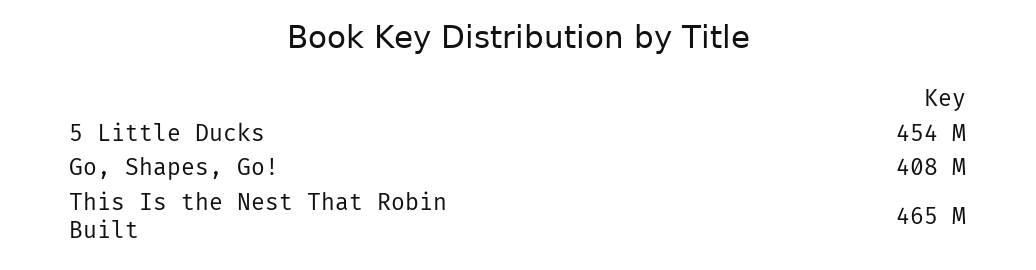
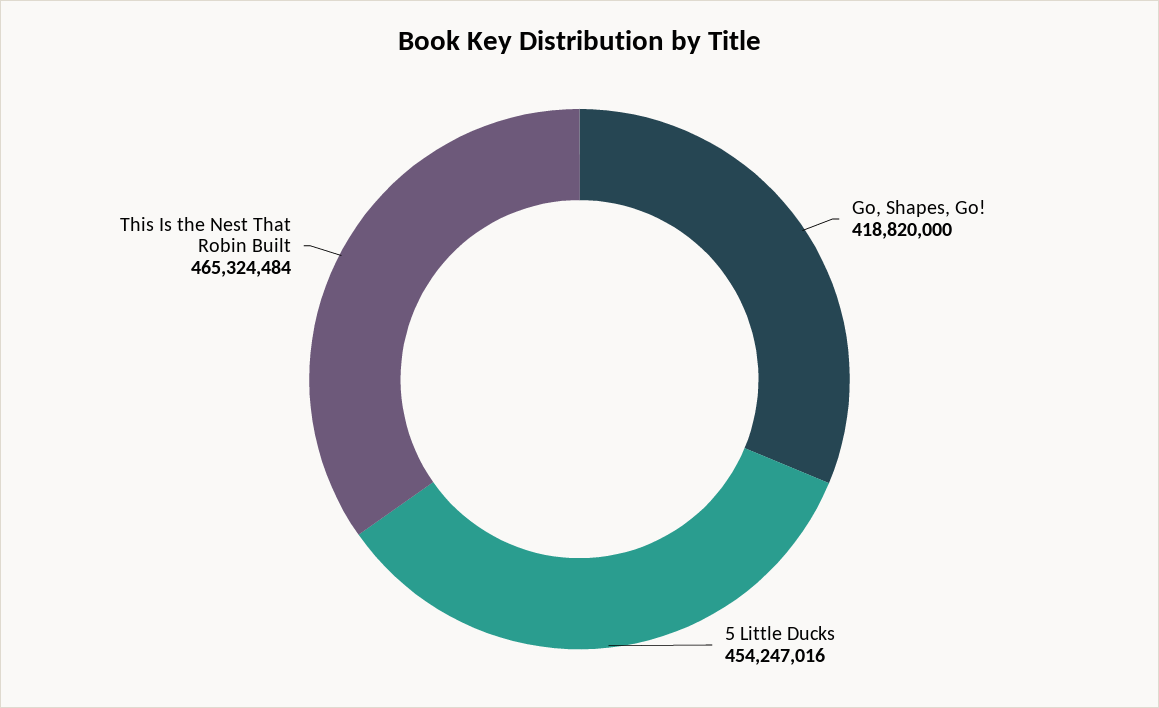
Go, Shapes, Go!: 408000000 -> 418820000

